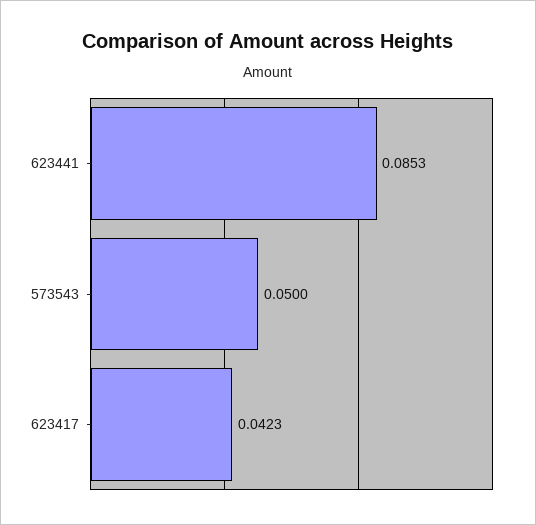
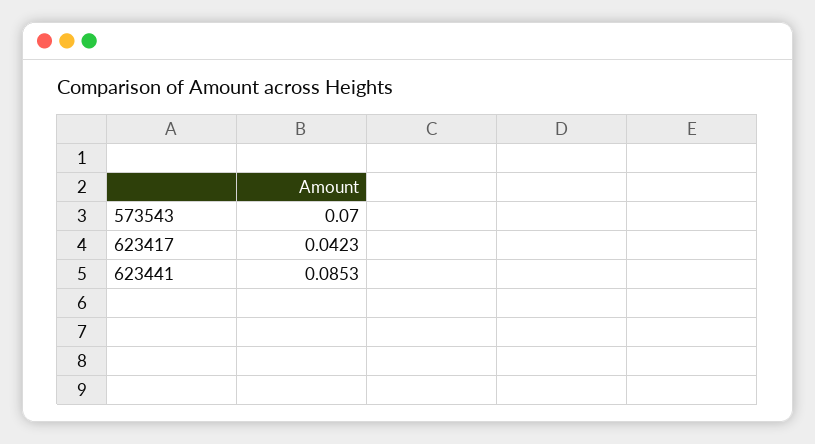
573543: 0.05 -> 0.07

